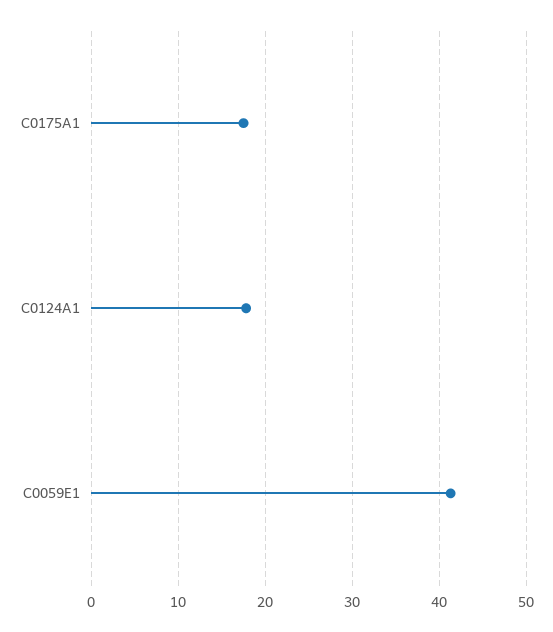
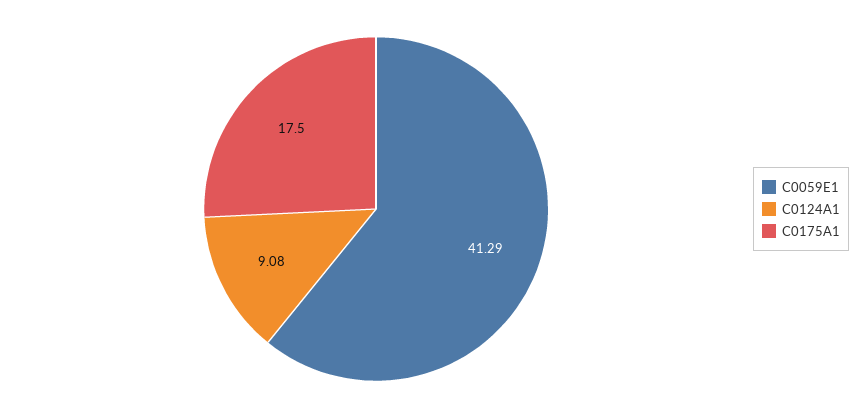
C0124A1: 18 -> 9.08

